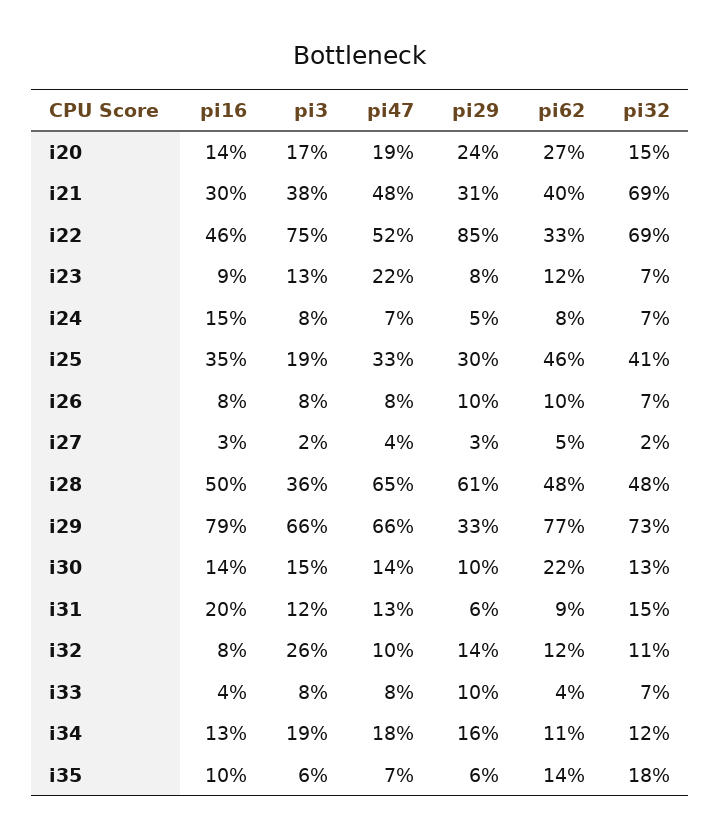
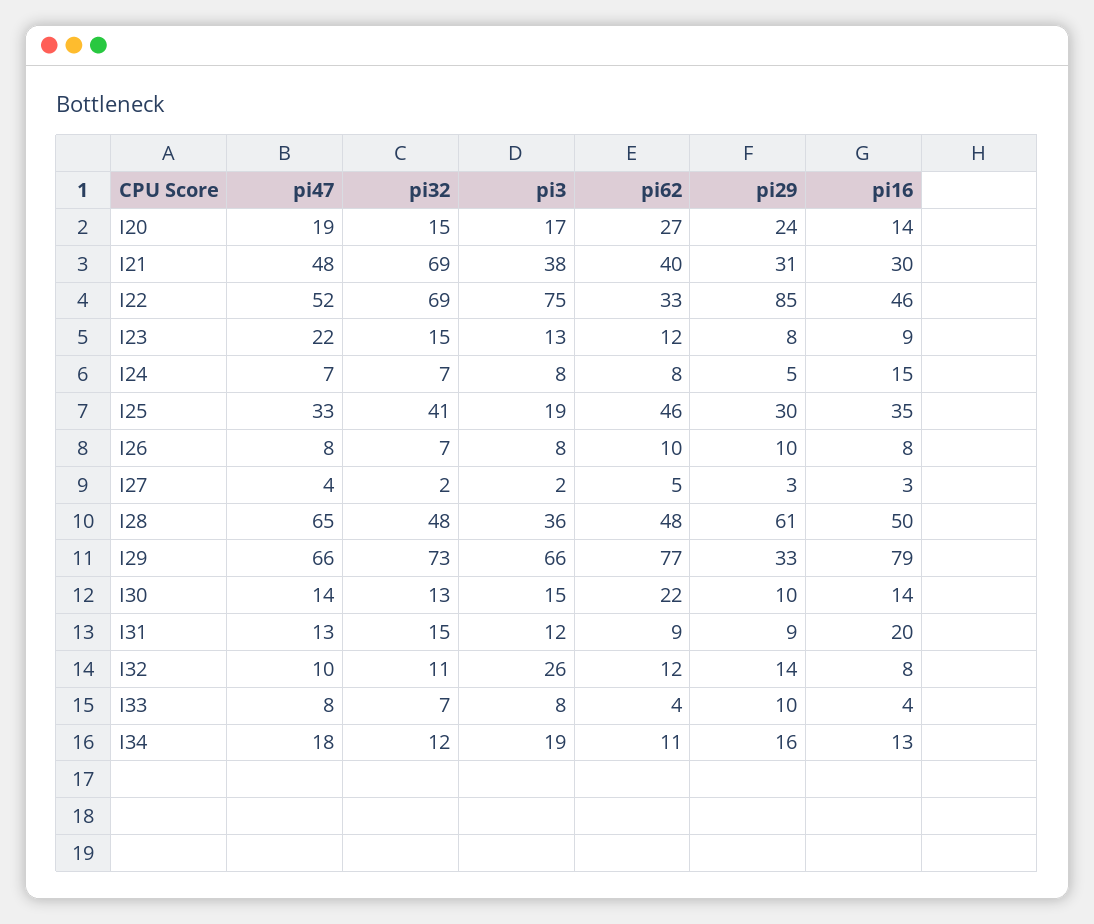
pi32, i23: 7 -> 15
pi29, i31: 6 -> 9
pi16, i35: 10 -> none
pi3, i35: 6 -> none
pi47, i35: 7 -> none
pi29, i35: 6 -> none
pi62, i35: 14 -> none
pi32, i35: 18 -> none

